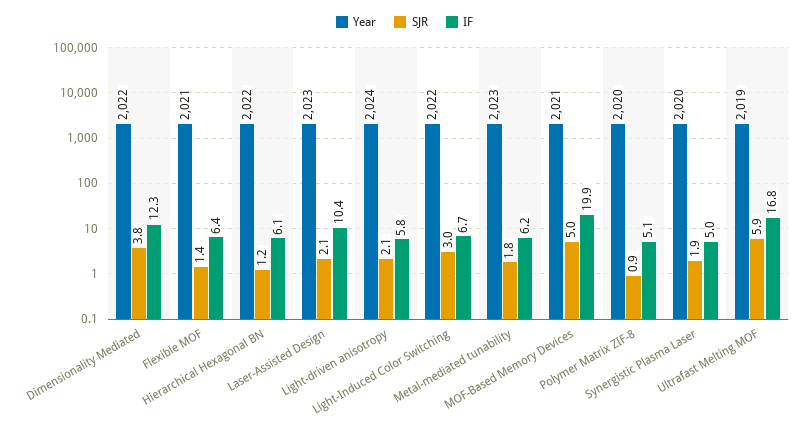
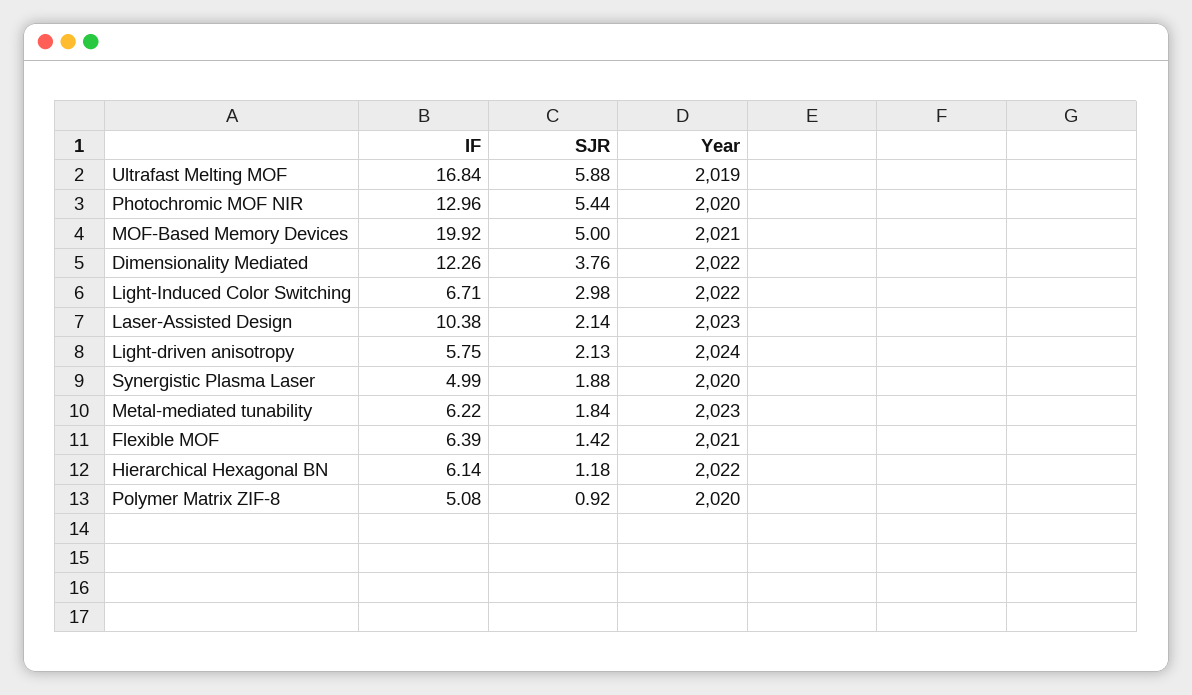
IF, Photochromic MOF NIR: none -> 12.96
SJR, Photochromic MOF NIR: none -> 5.44
Year, Photochromic MOF NIR: none -> 2020

